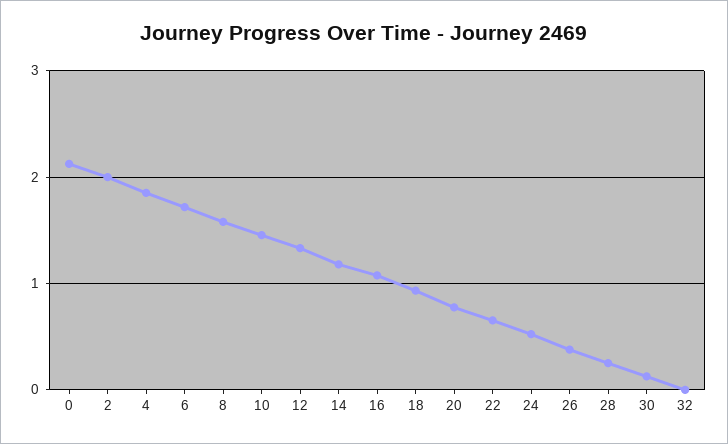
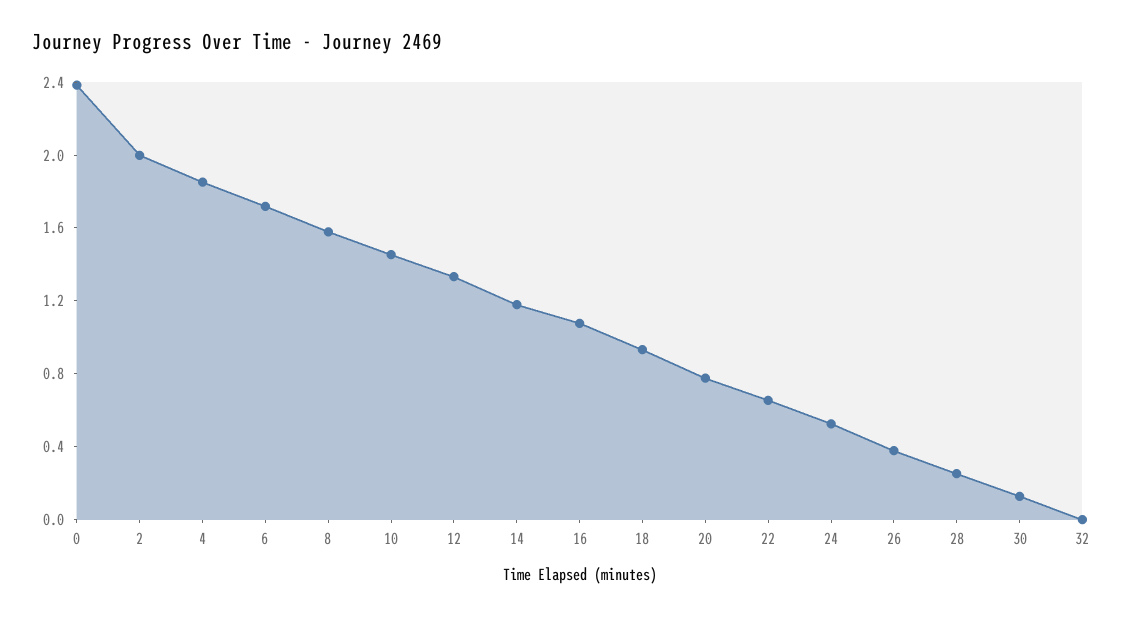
0: 2.1 -> 2.4

